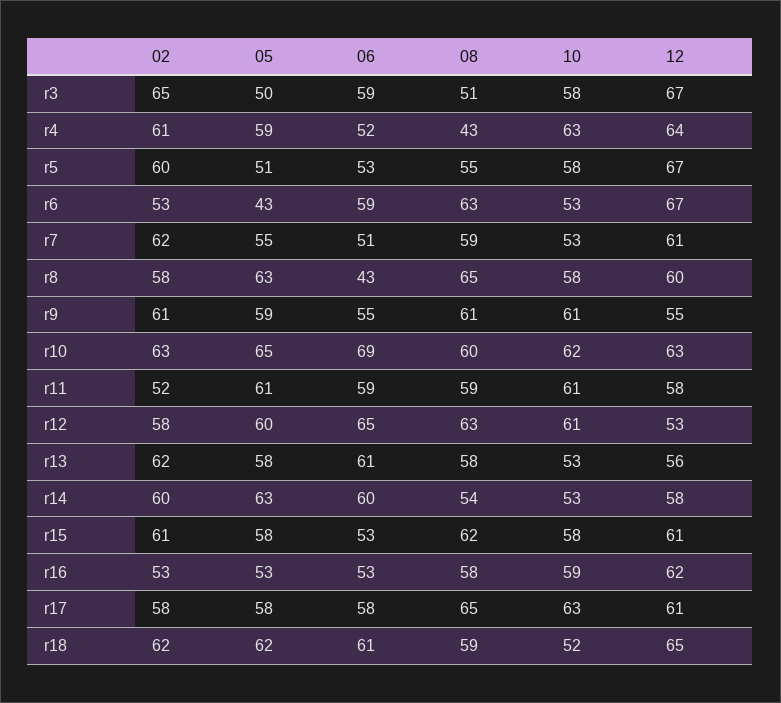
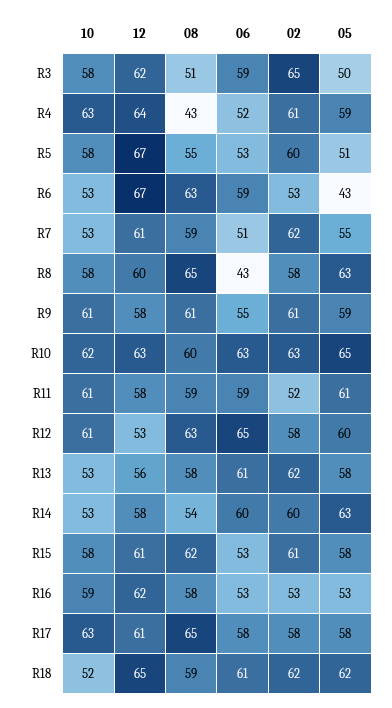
12, r3: 67 -> 62
12, r9: 55 -> 58
06, r10: 69 -> 63

